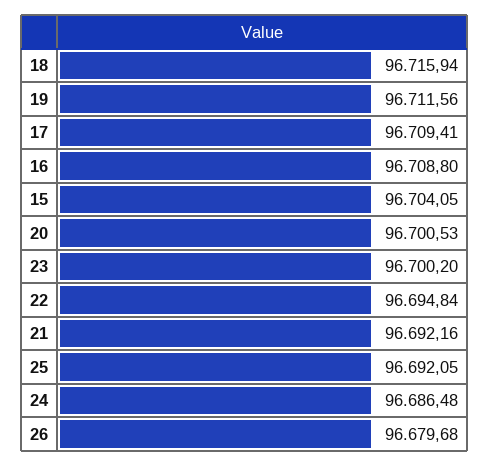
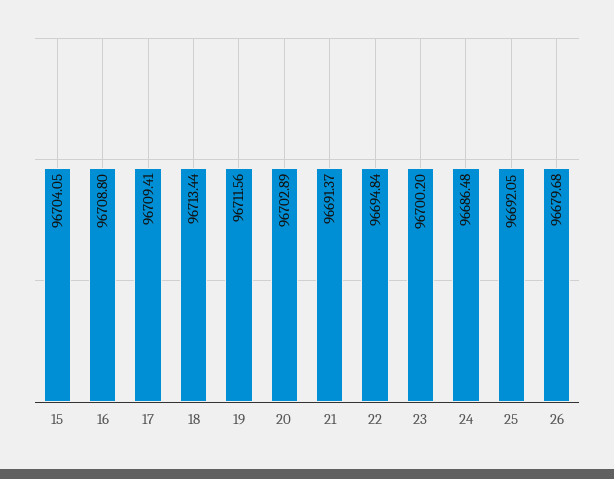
18: 96715.94 -> 96713.44
20: 96700.53 -> 96702.89
21: 96692.16 -> 96691.37

